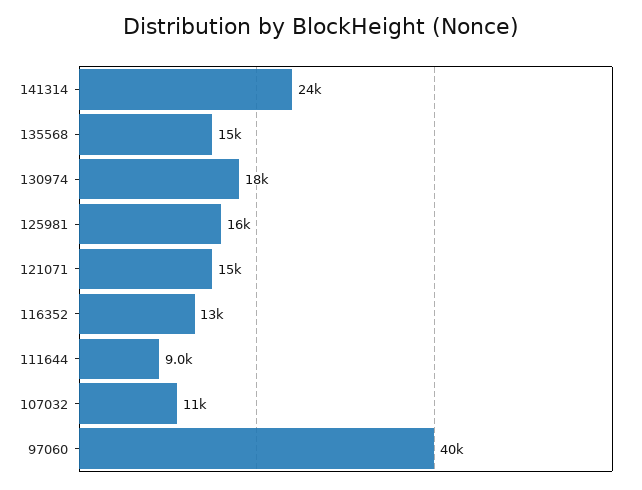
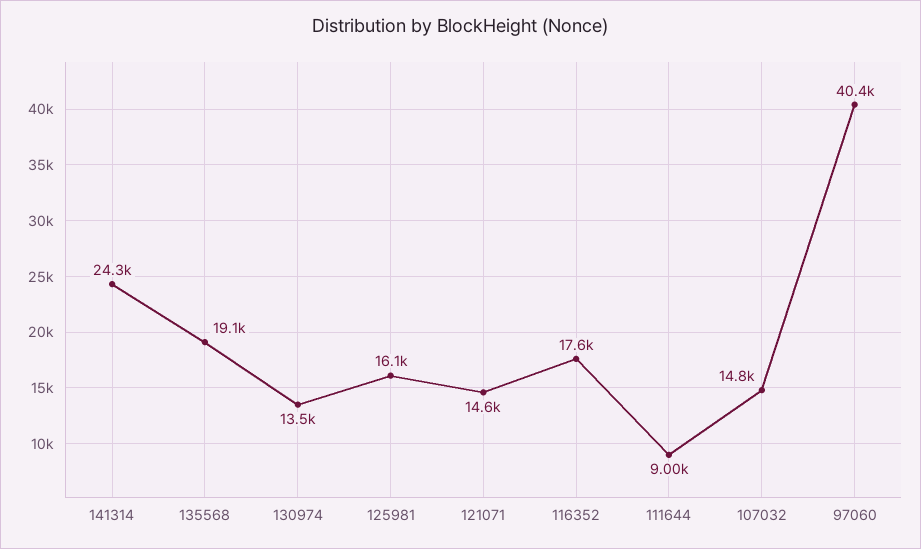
135568: 15000 -> 19100
130974: 18000 -> 13500
116352: 13000 -> 17600
107032: 11000 -> 14800

